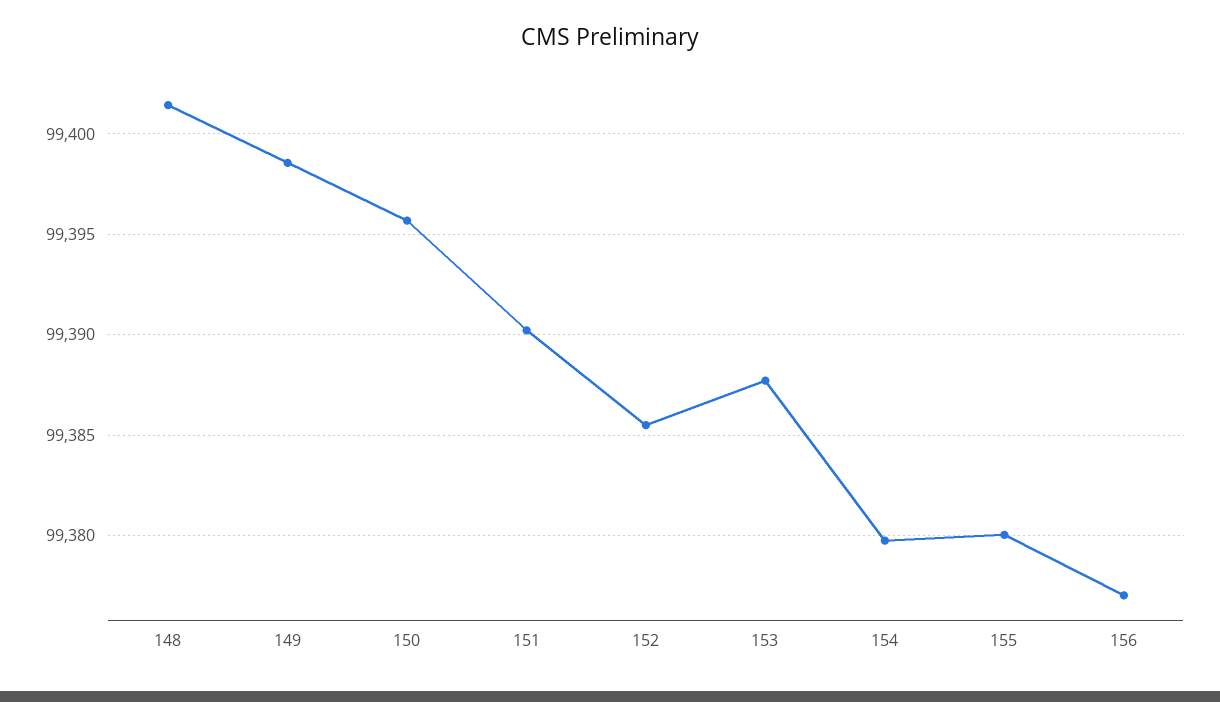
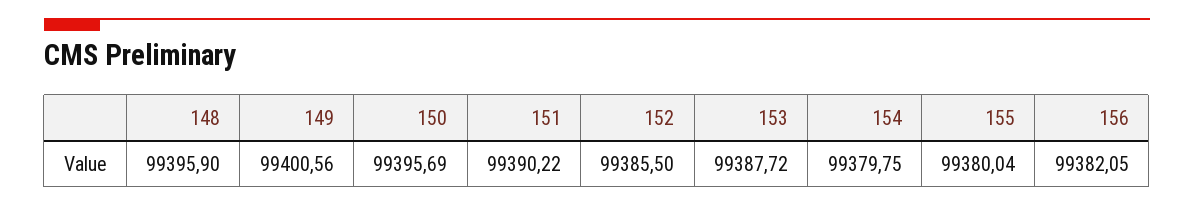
148: 99401.5 -> 99395.9
149: 99398.5 -> 99400.56
156: 99377 -> 99382.05

